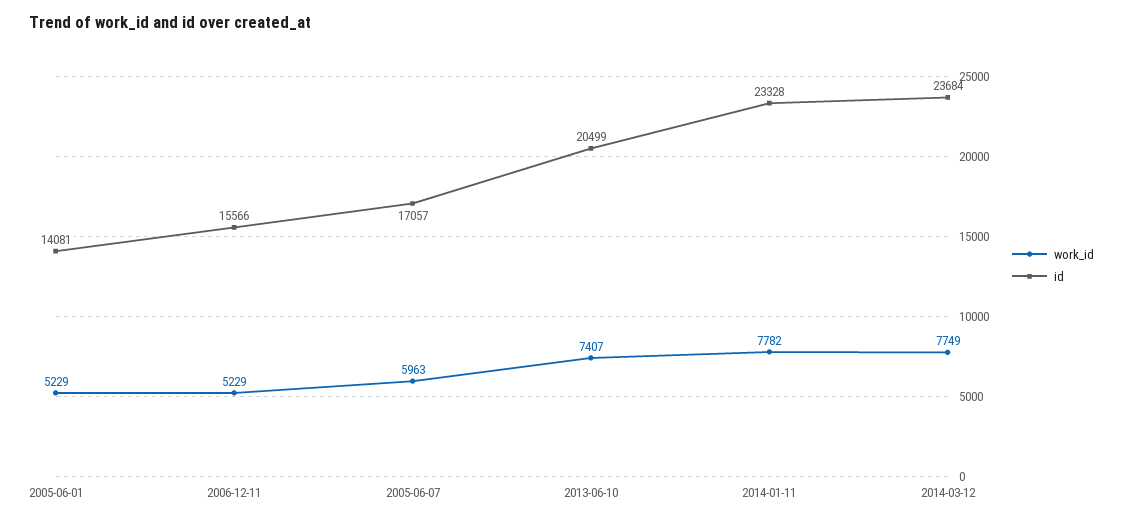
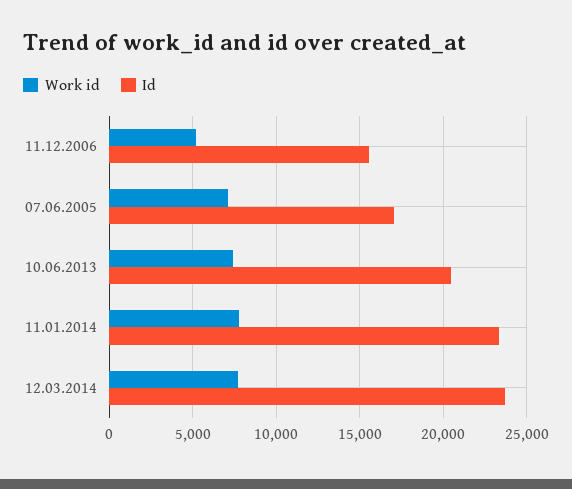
work_id, 2005-06-01: 5229 -> none
id, 2005-06-01: 14081 -> none
work_id, 2005-06-07: 5963 -> 7000

